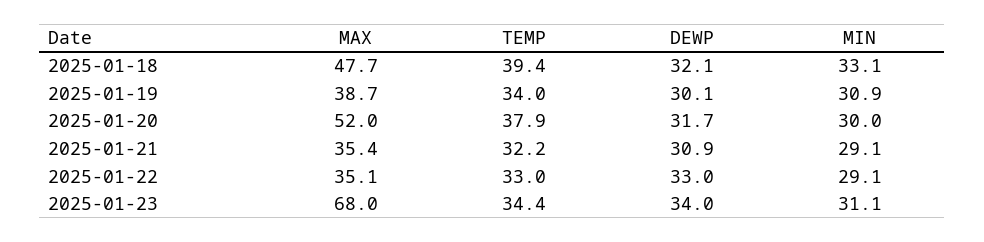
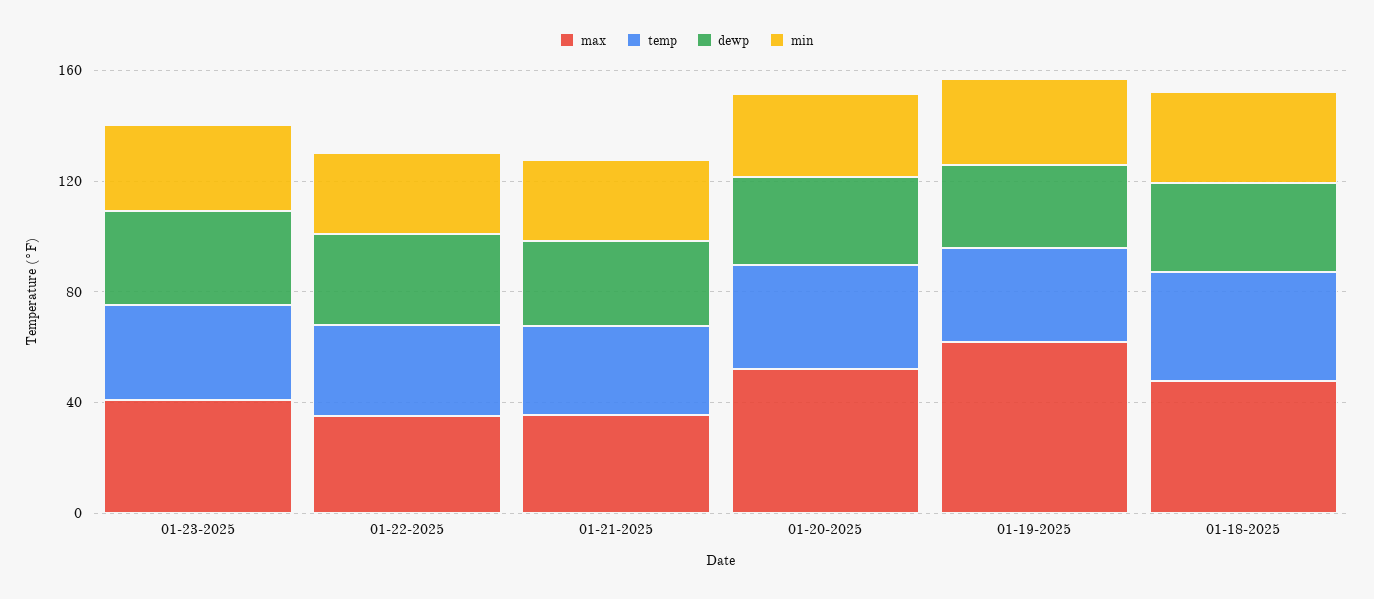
MAX, 2025-01-19: 38.7 -> 60
MAX, 2025-01-23: 68 -> 40

